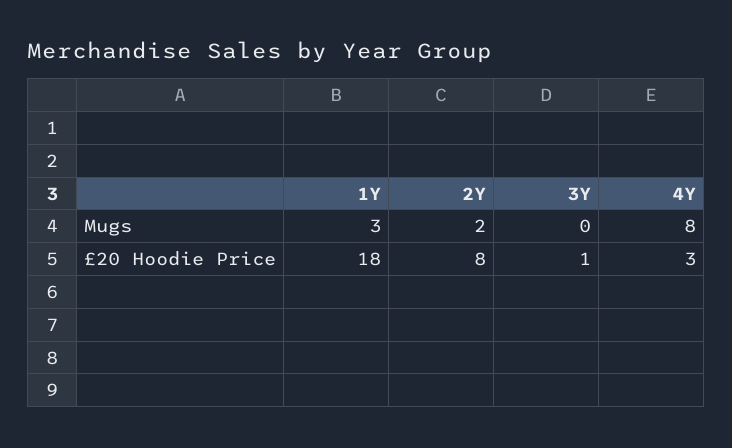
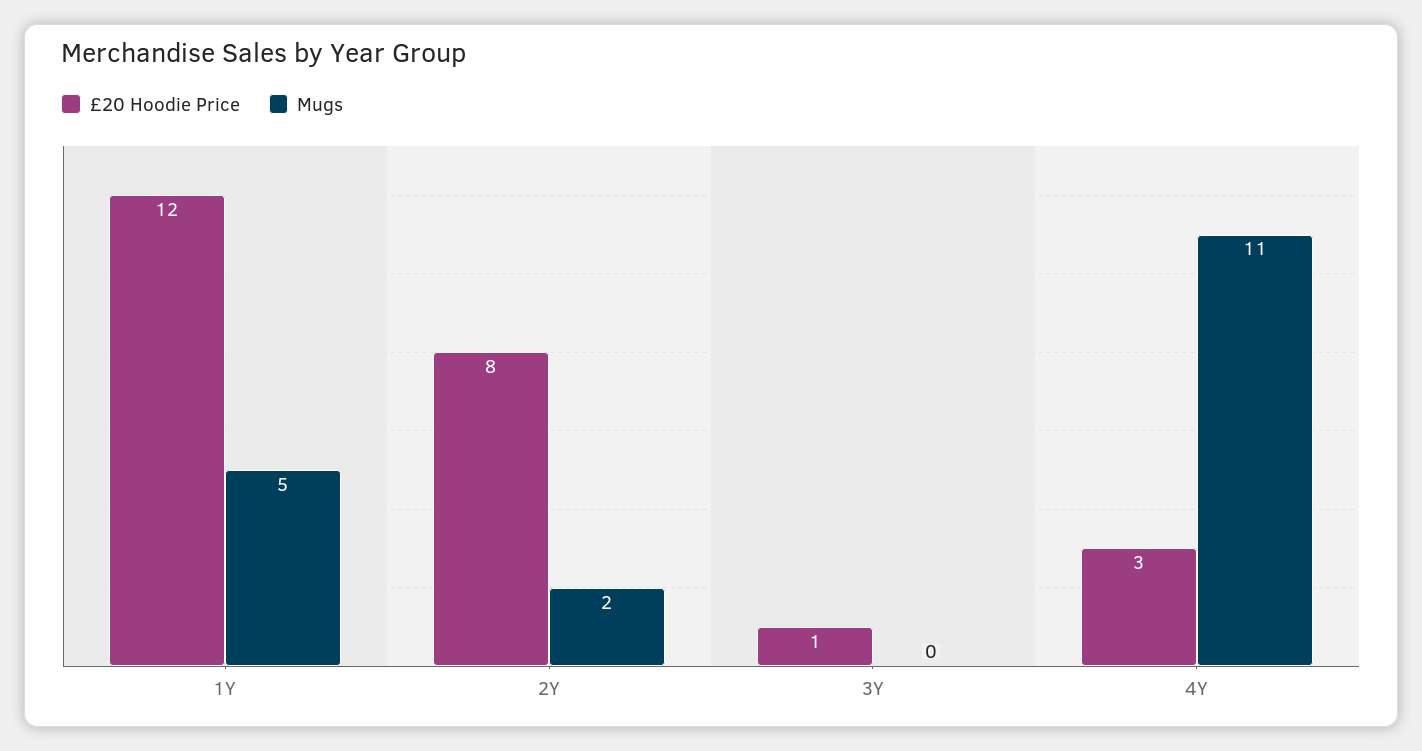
Mugs, 1Y: 3 -> 5
Mugs, 4Y: 8 -> 11
£20 Hoodie Price, 1Y: 18 -> 12

